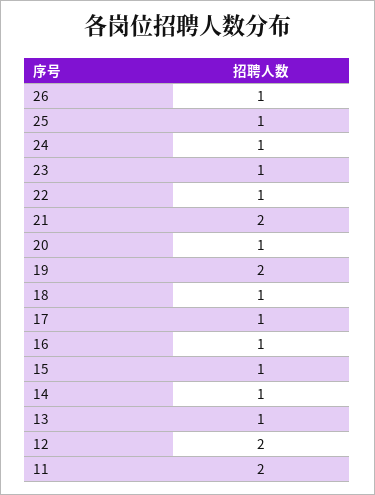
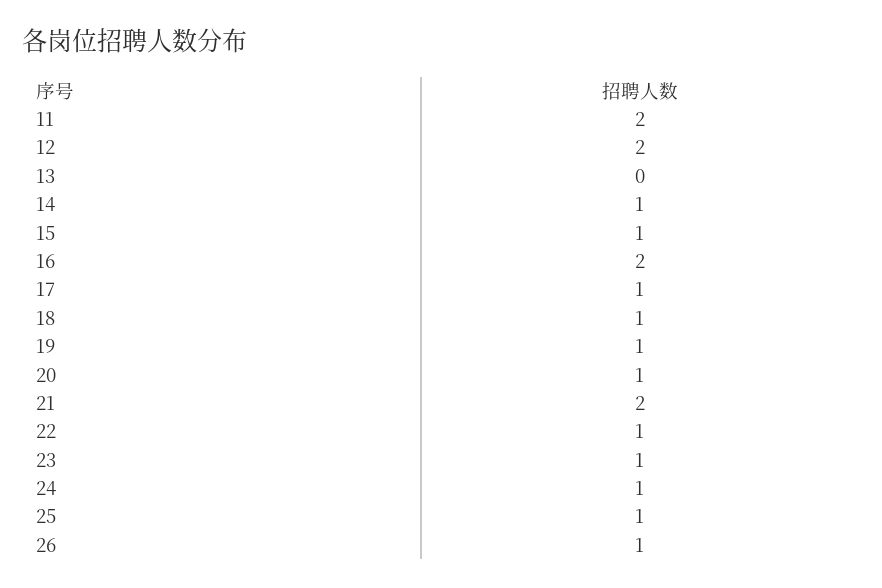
19: 2 -> 1
16: 1 -> 2
13: 1 -> 0

